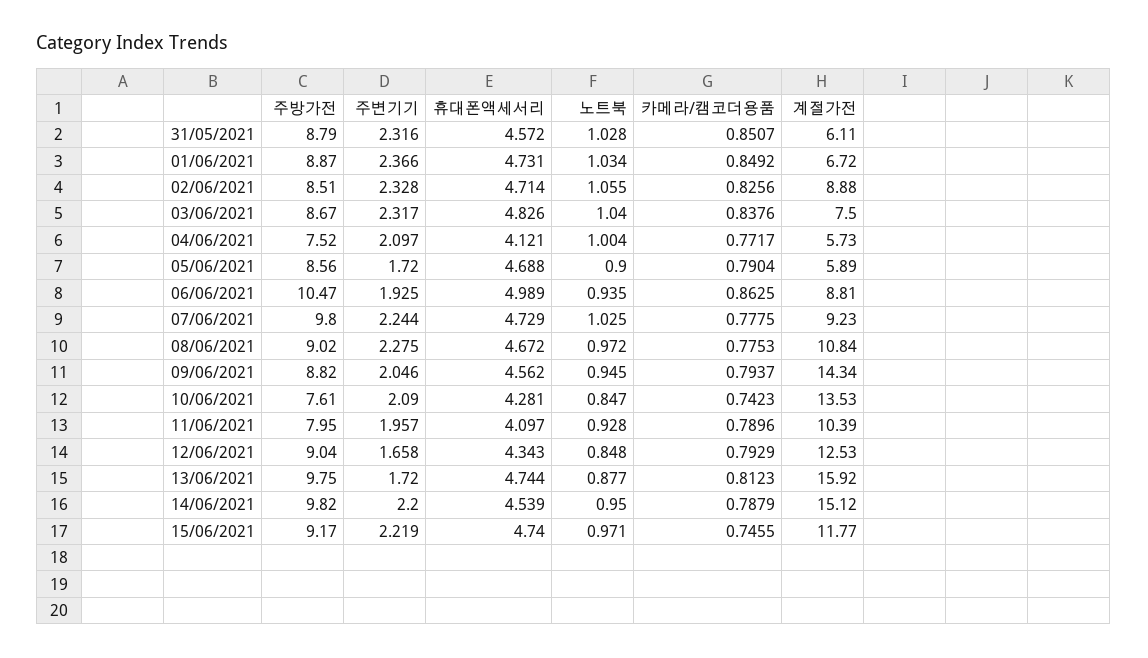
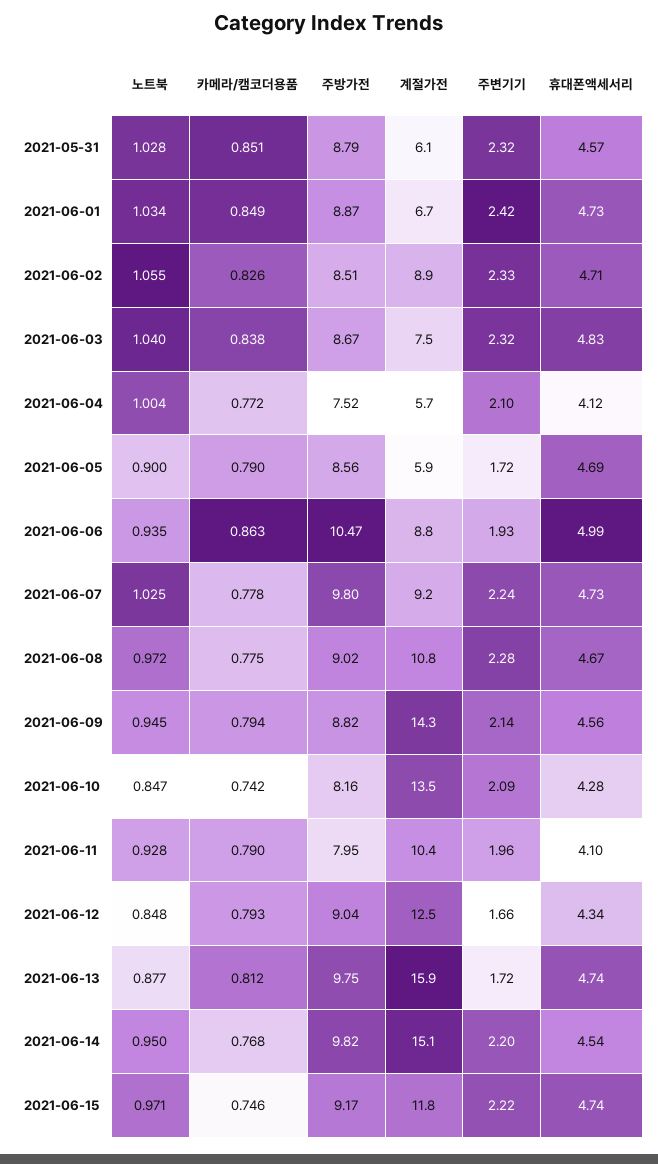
주변기기, 01/06/2021: 2.366 -> 2.42
주변기기, 09/06/2021: 2.046 -> 2.14
주방가전, 10/06/2021: 7.61 -> 8.16
카메라/캠코더용품, 14/06/2021: 0.7879 -> 0.768

